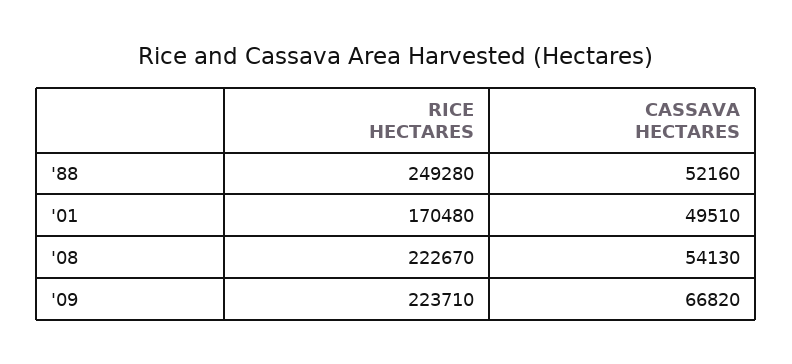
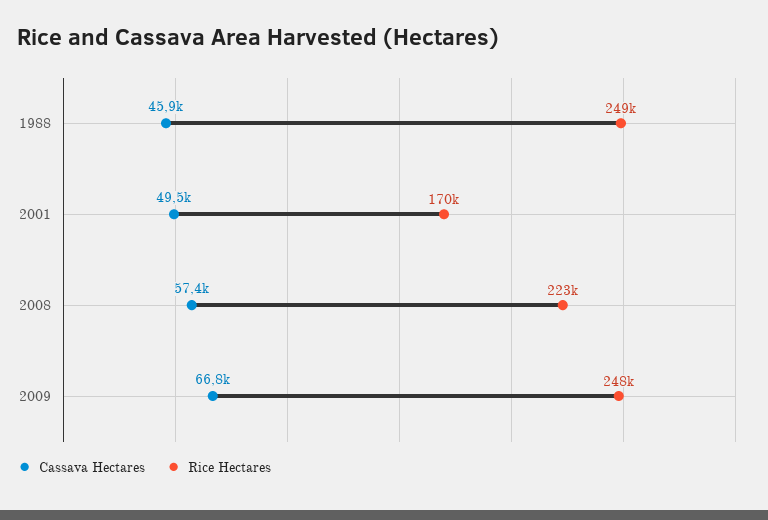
CASSAVA HECTARES, '88: 52160 -> 45900
CASSAVA HECTARES, '08: 54130 -> 57400
RICE HECTARES, '09: 223710 -> 248000

